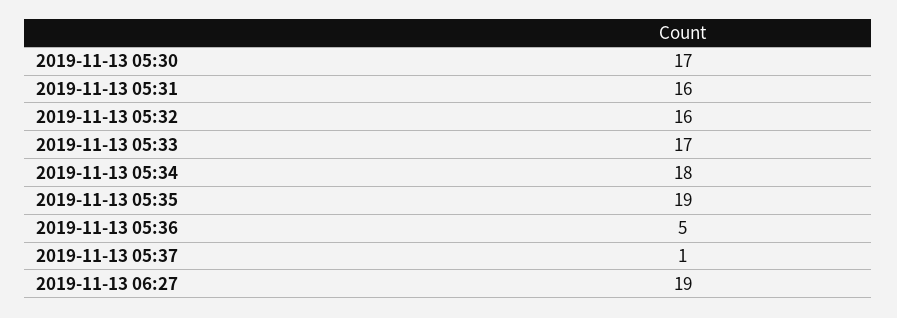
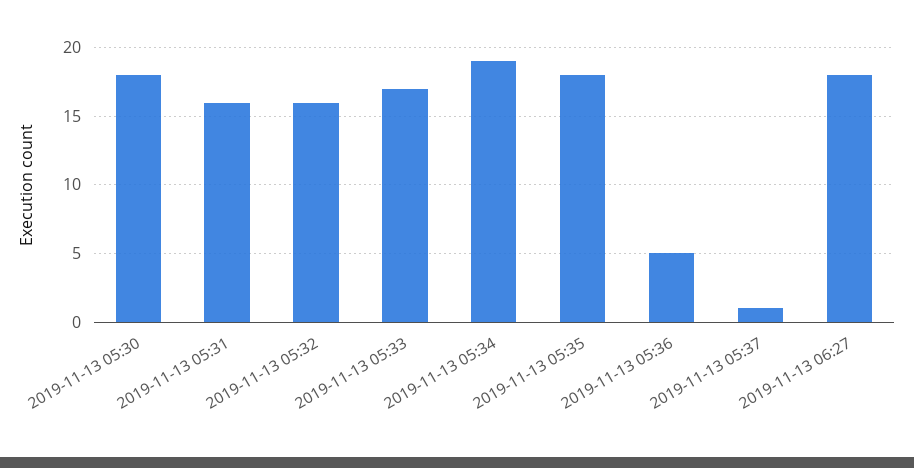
2019-11-13 05:30: 17 -> 18
2019-11-13 05:34: 18 -> 19
2019-11-13 05:35: 19 -> 18
2019-11-13 06:27: 19 -> 18

